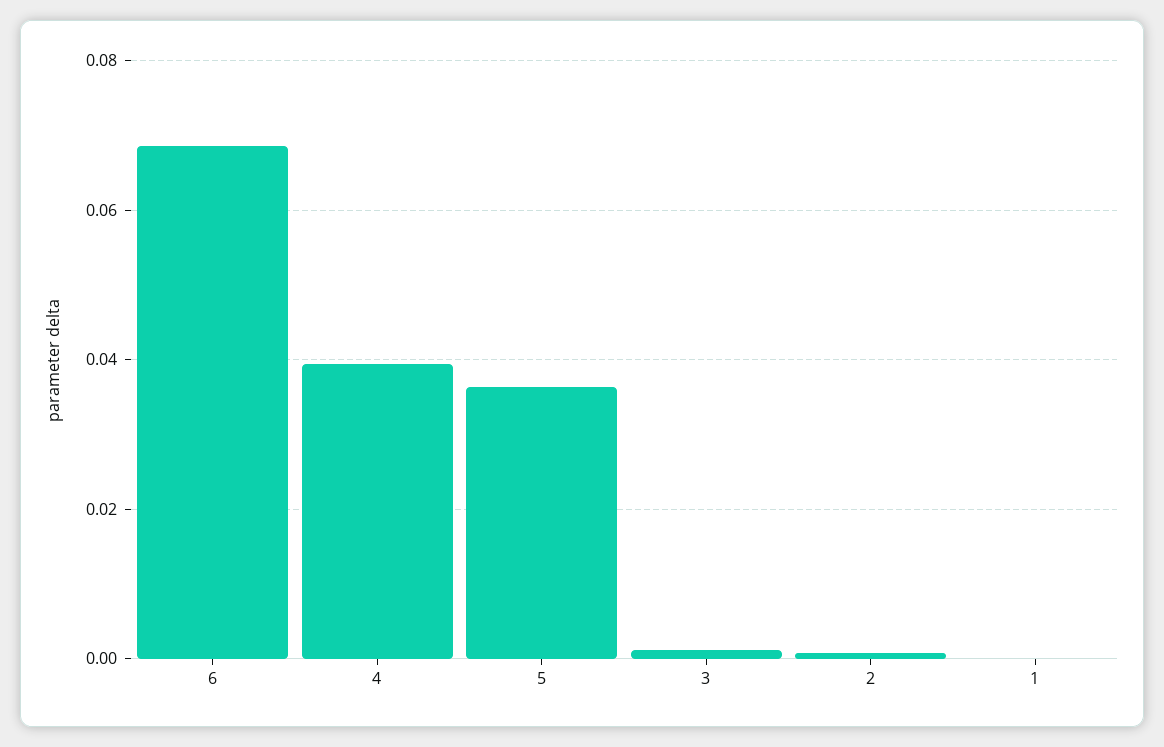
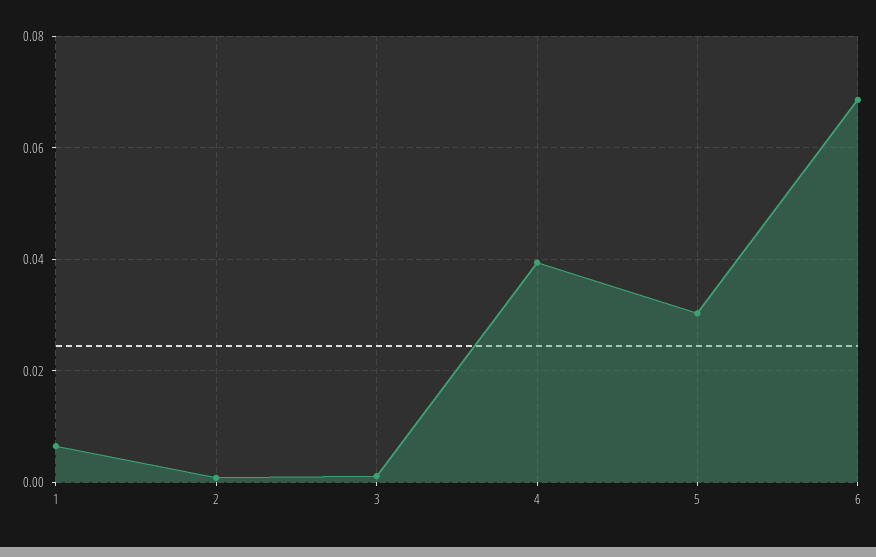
5: 0.036 -> 0.03
1: 0 -> 0.006

